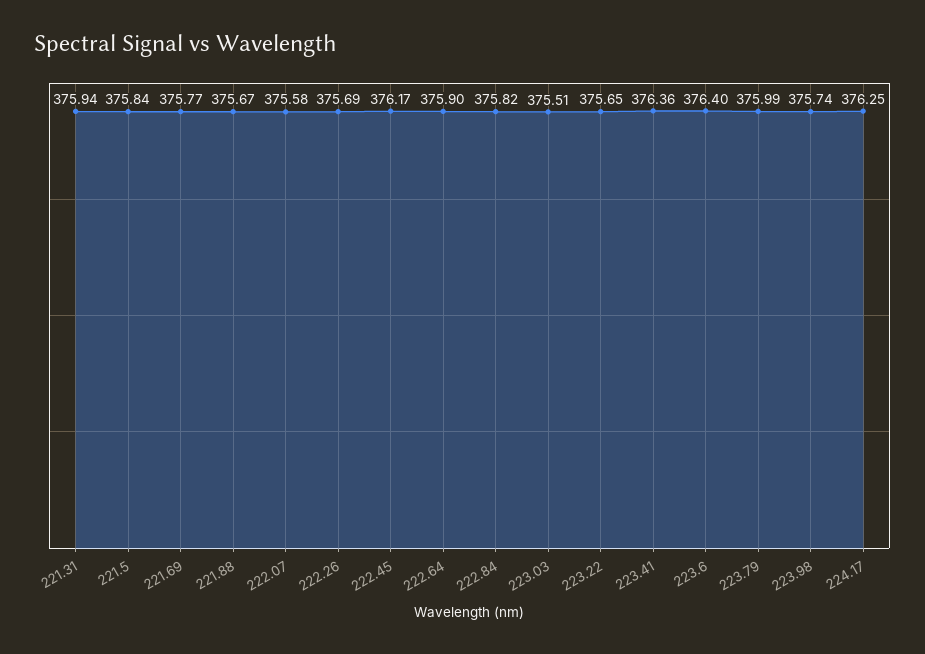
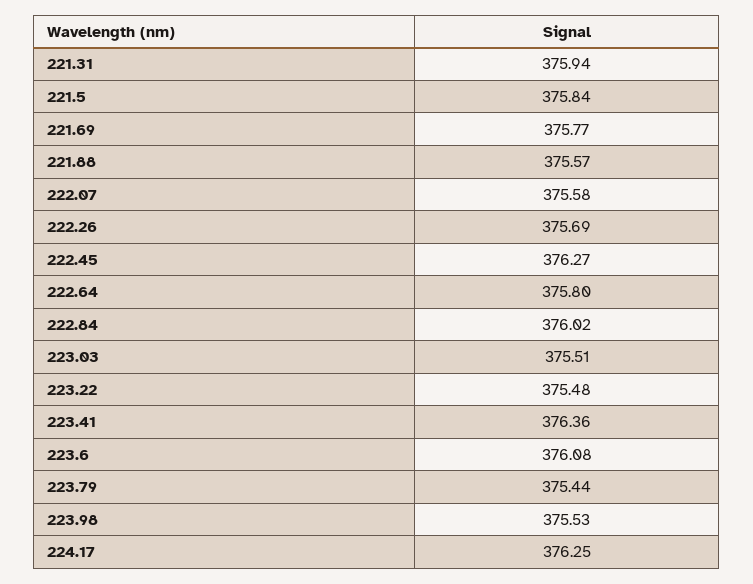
221.88: 375.67 -> 375.57
222.45: 376.17 -> 376.27
222.64: 375.9 -> 375.8
222.84: 375.82 -> 376.02
223.22: 375.65 -> 375.48
223.6: 376.4 -> 376.08
223.79: 375.99 -> 375.44
223.98: 375.74 -> 375.53

